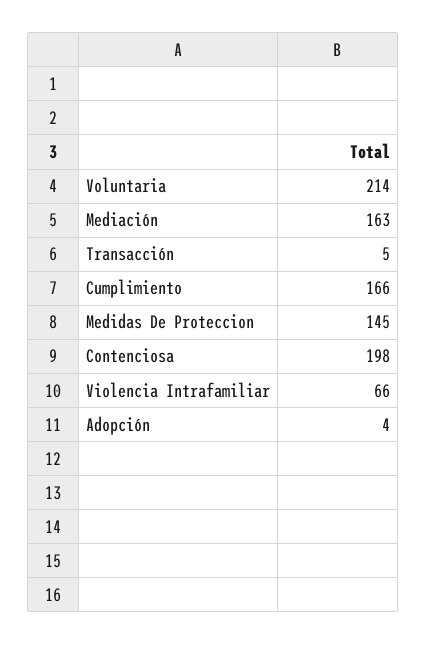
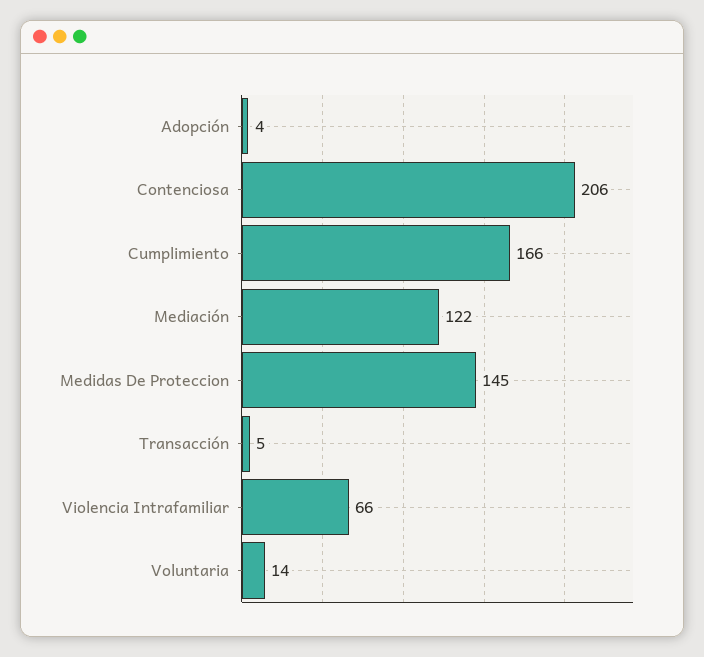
Voluntaria: 214 -> 14
Mediación: 163 -> 122
Contenciosa: 198 -> 206

